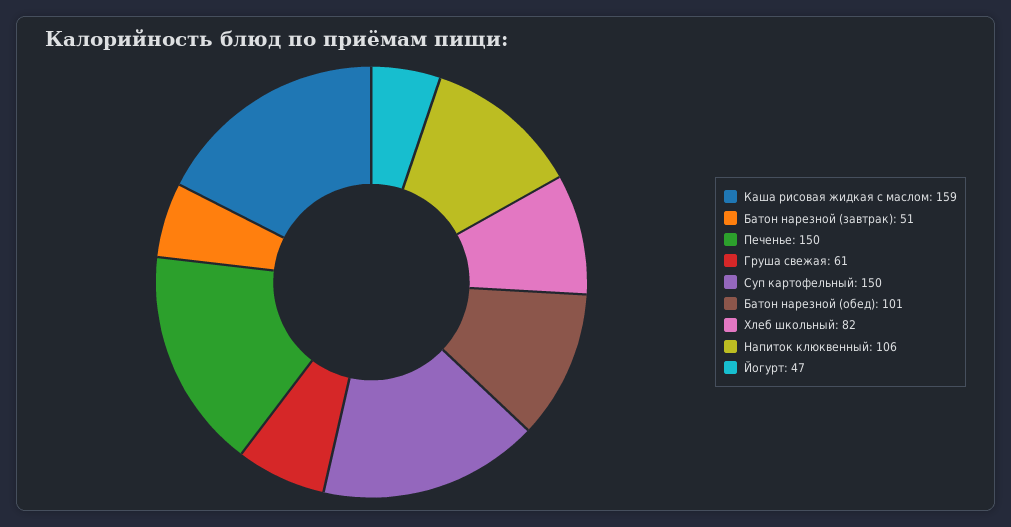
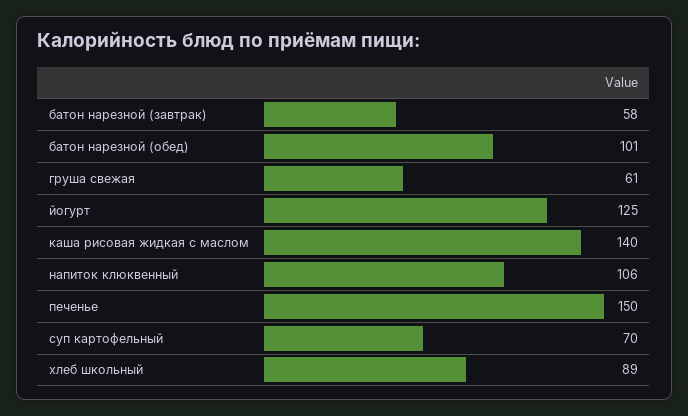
Каша рисовая жидкая с маслом: 159 -> 140
Батон нарезной (завтрак): 51 -> 58
Суп картофельный: 150 -> 70
Хлеб школьный: 82 -> 89
Йогурт: 47 -> 125

